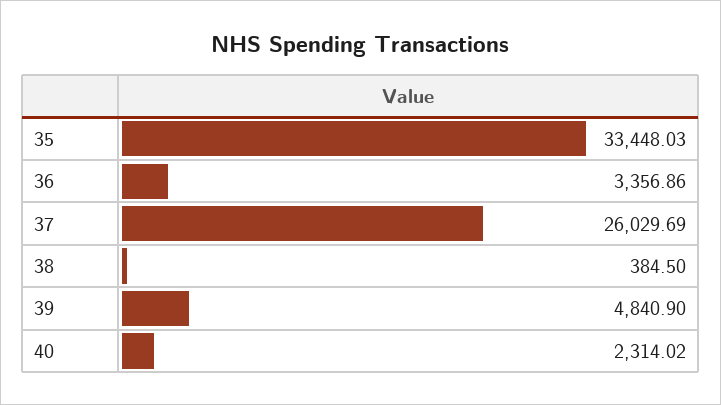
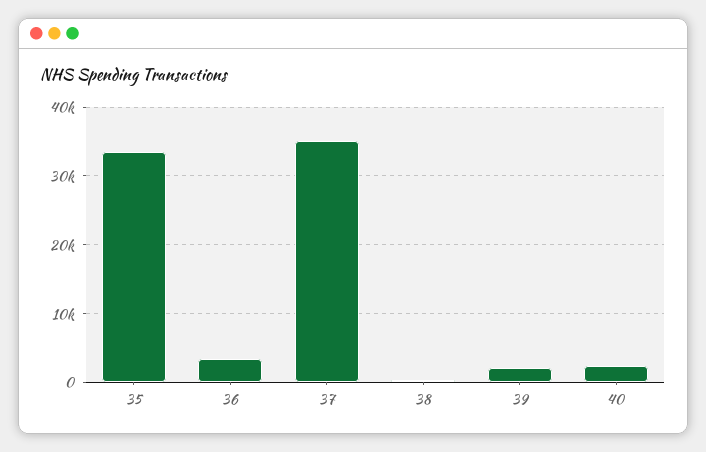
37: 26029.69 -> 35000
39: 4840.9 -> 2000

